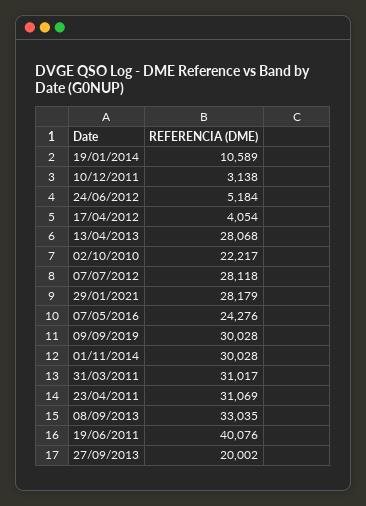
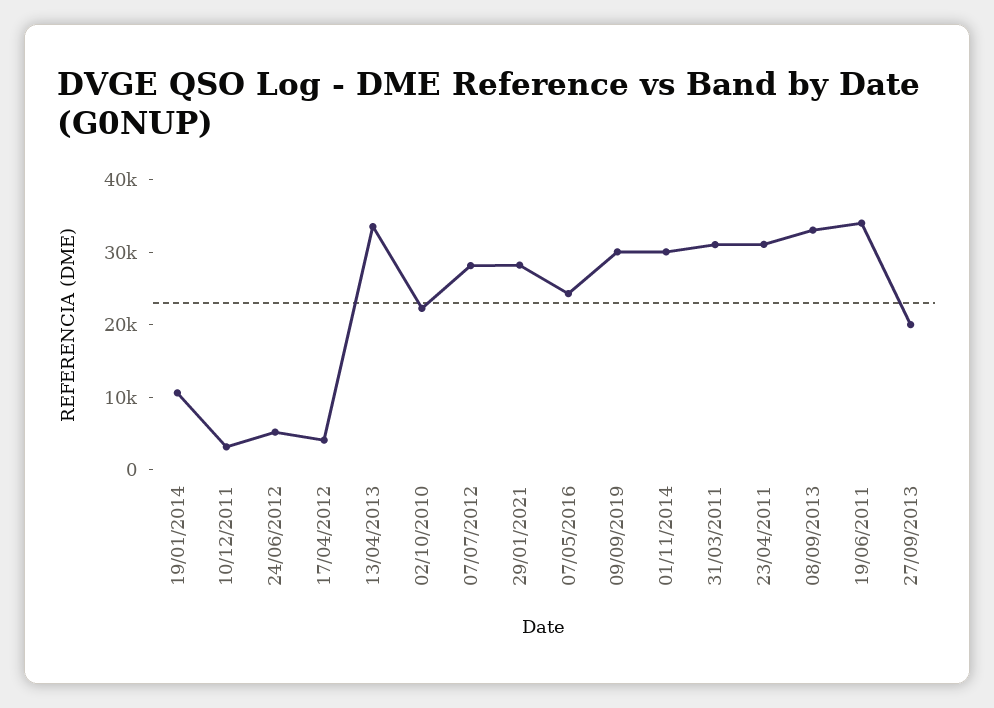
13/04/2013: 28068 -> 34000
19/06/2011: 40076 -> 34000

